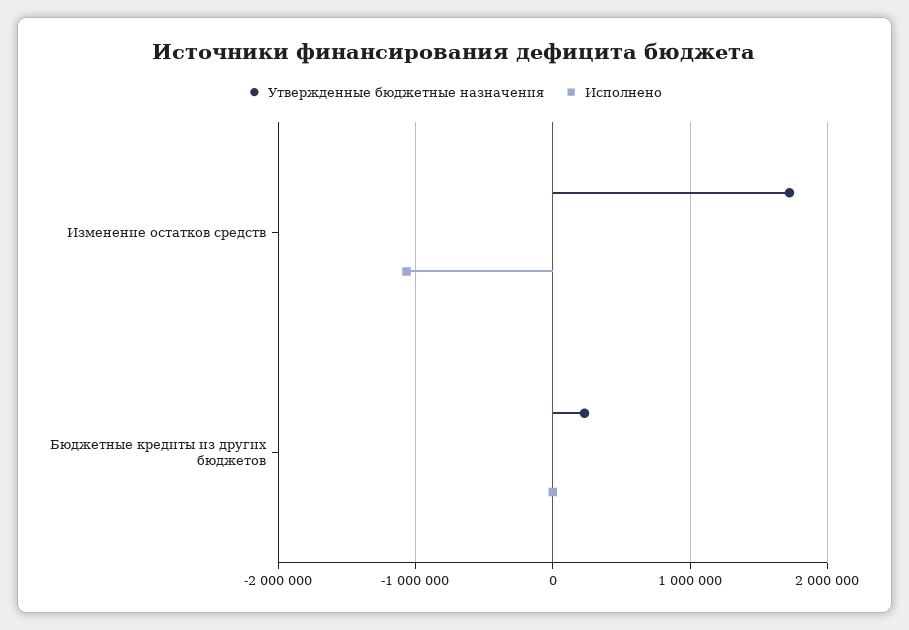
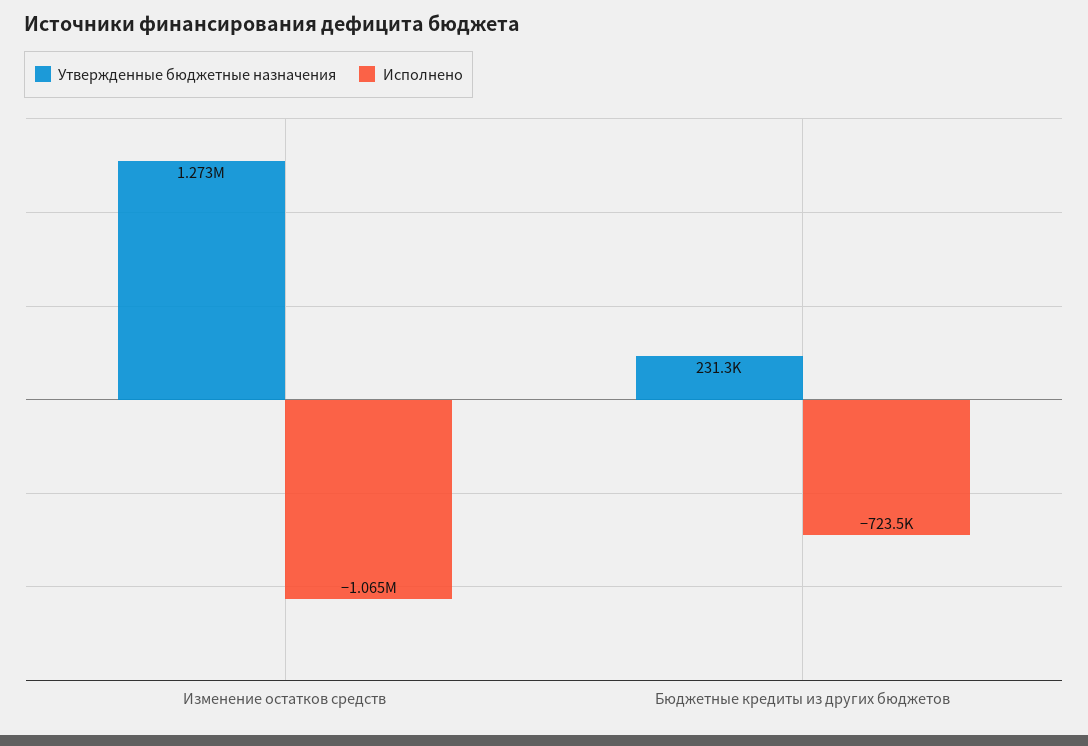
Утвержденные бюджетные назначения, Изменение остатков средств: 1700000 -> 1273000
Исполнено, Бюджетные кредиты из других бюджетов: 0 -> -723500

